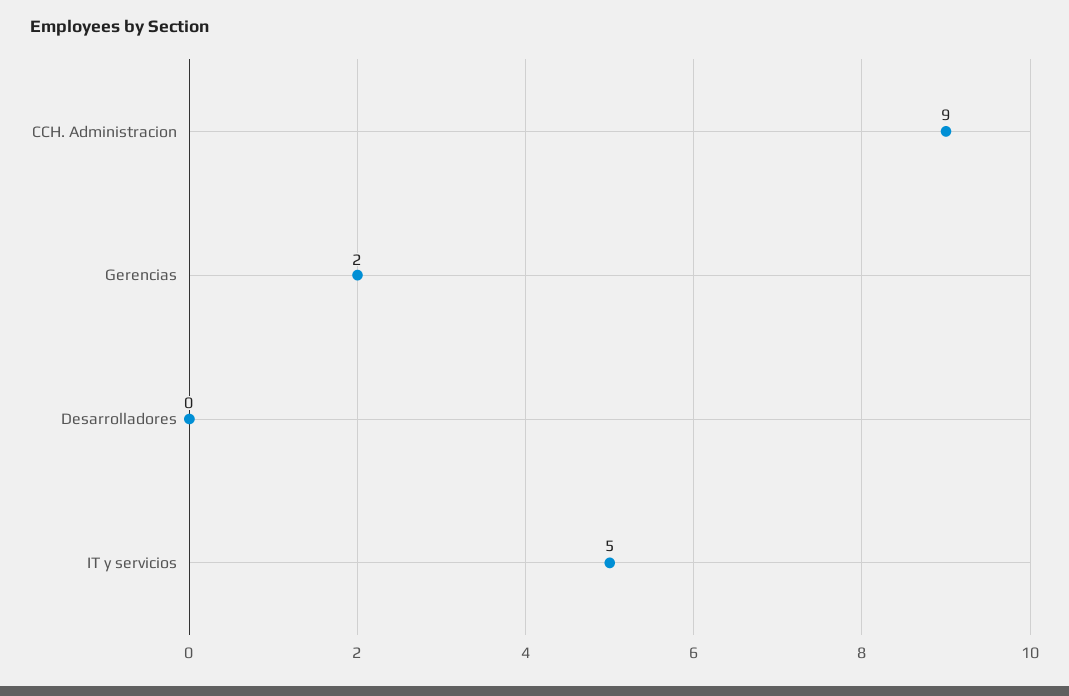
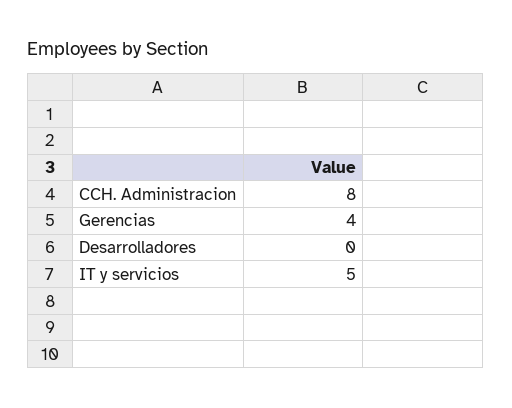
CCH. Administracion: 9 -> 8
Gerencias: 2 -> 4

